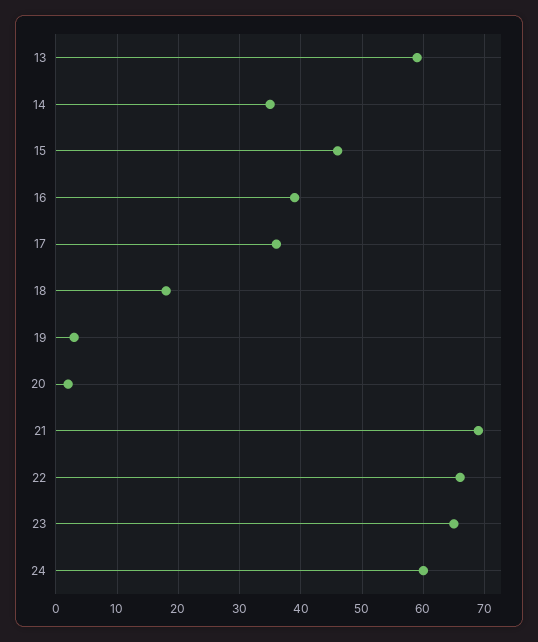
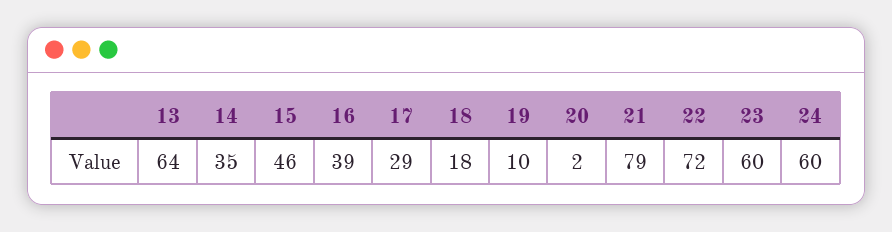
13: 59 -> 64
17: 36 -> 29
19: 3 -> 10
21: 69 -> 79
22: 66 -> 72
23: 65 -> 60

